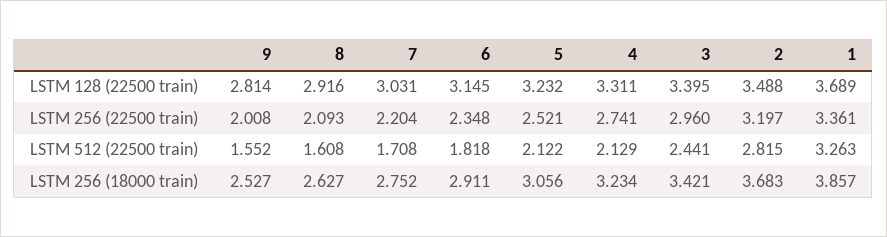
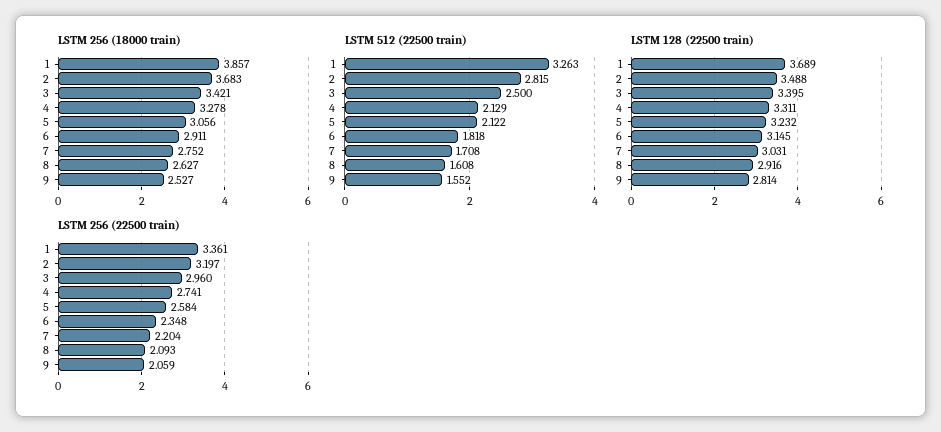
LSTM 256 (22500 train), 9: 2.008 -> 2.059
LSTM 256 (22500 train), 5: 2.521 -> 2.584
LSTM 512 (22500 train), 3: 2.441 -> 2.5
LSTM 256 (18000 train), 4: 3.234 -> 3.278

